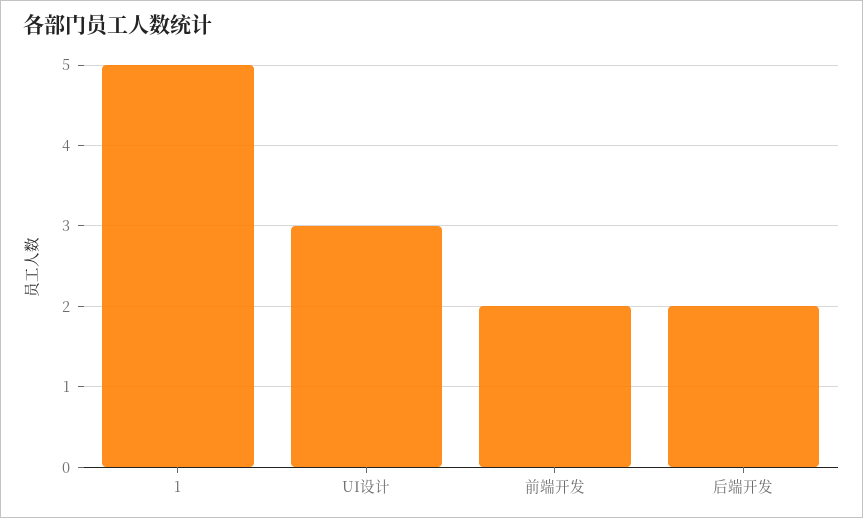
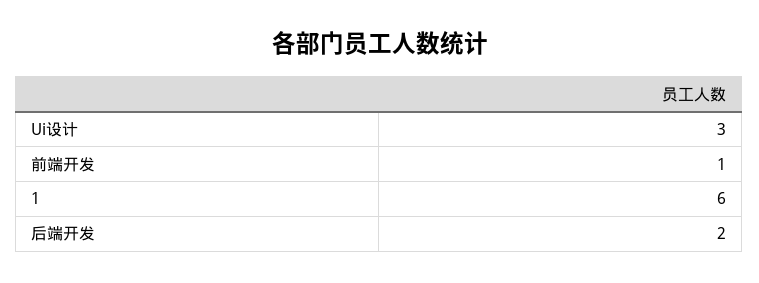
1: 5 -> 6
前端开发: 2 -> 1

